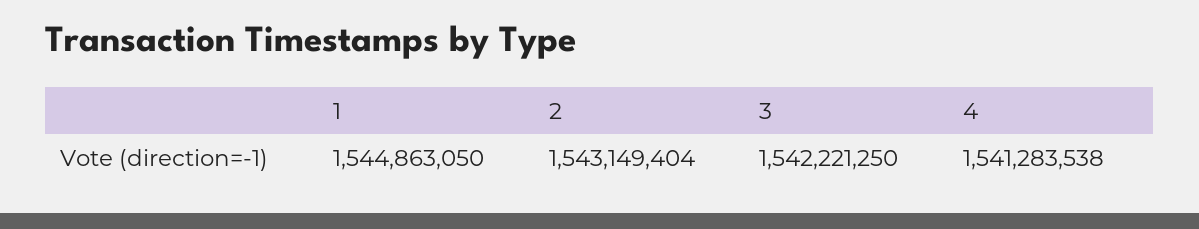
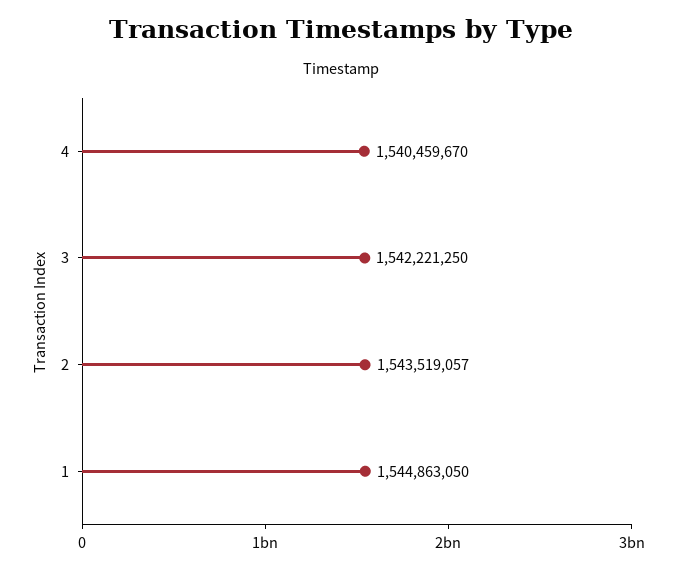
2: 1543149404 -> 1543519057
4: 1541283538 -> 1540459670

